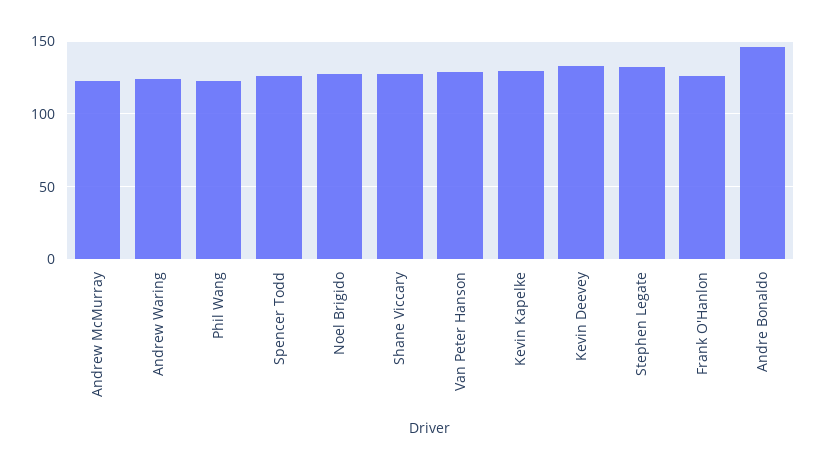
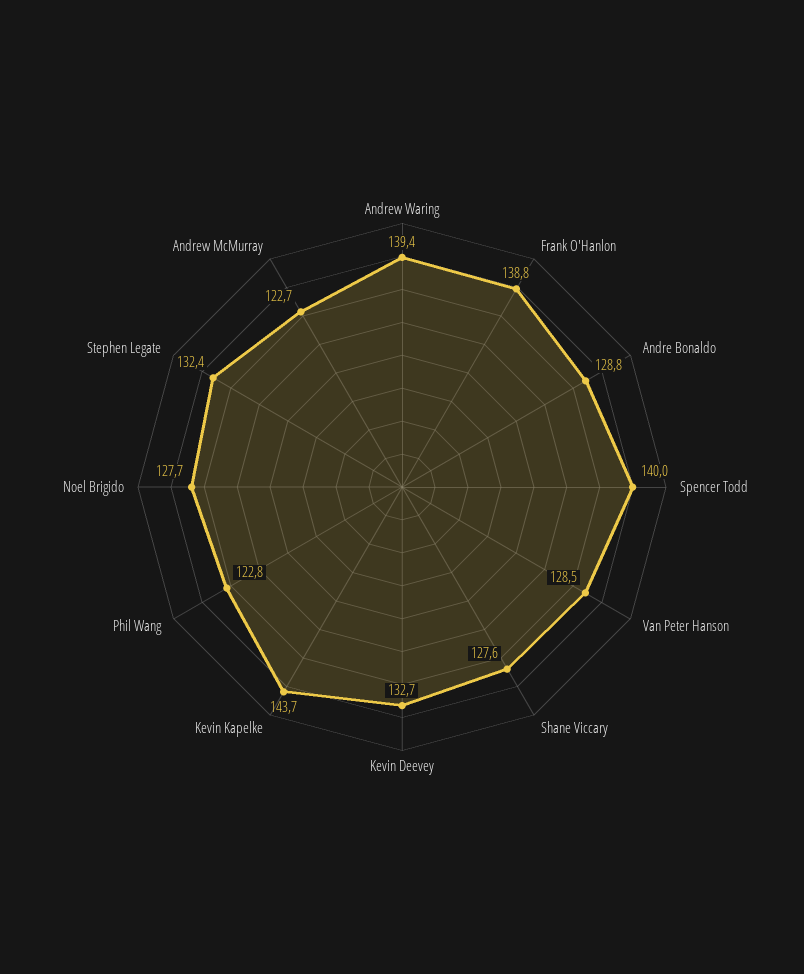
Andrew Waring: 125 -> 139.4
Spencer Todd: 125 -> 140
Kevin Kapelke: 130 -> 143.7
Frank O'Hanlon: 125 -> 138.8
Andre Bonaldo: 145 -> 128.8

